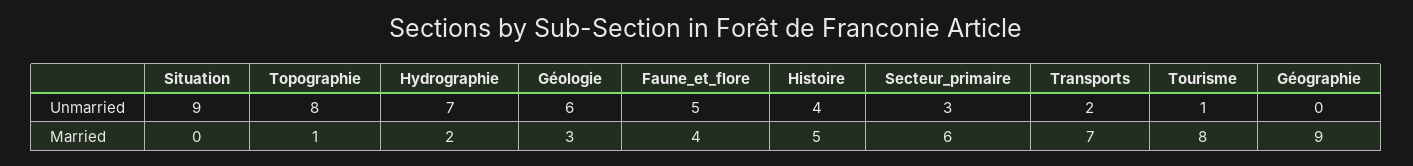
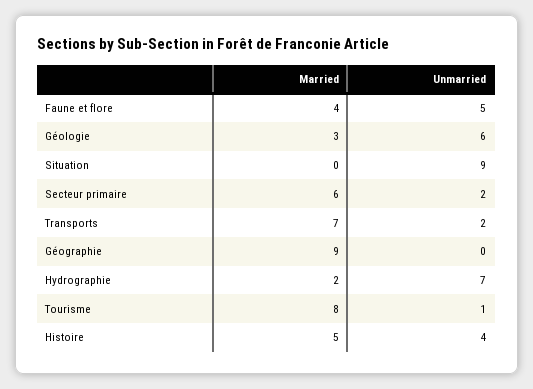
Topographie, Unmarried: 8 -> none
Secteur_primaire, Unmarried: 3 -> 2
Topographie, Married: 1 -> none

